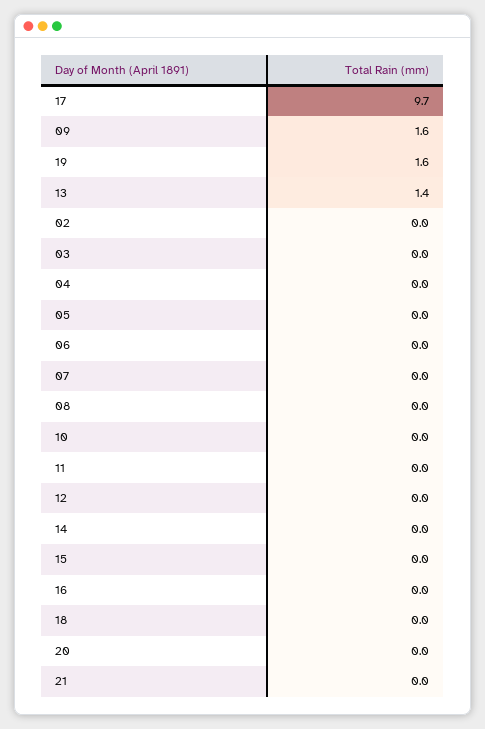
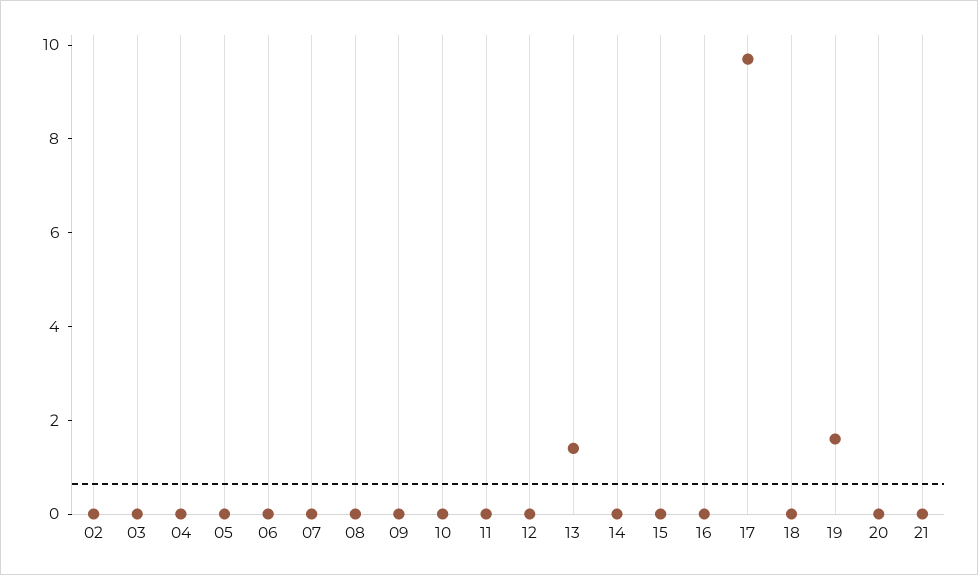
09: 1.6 -> 0

